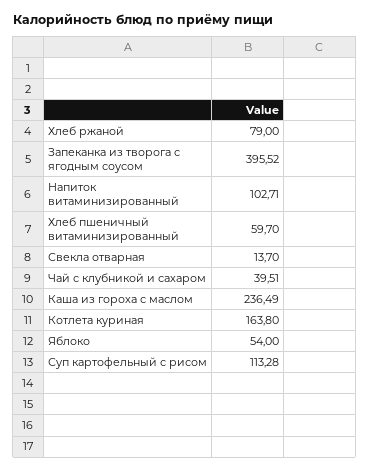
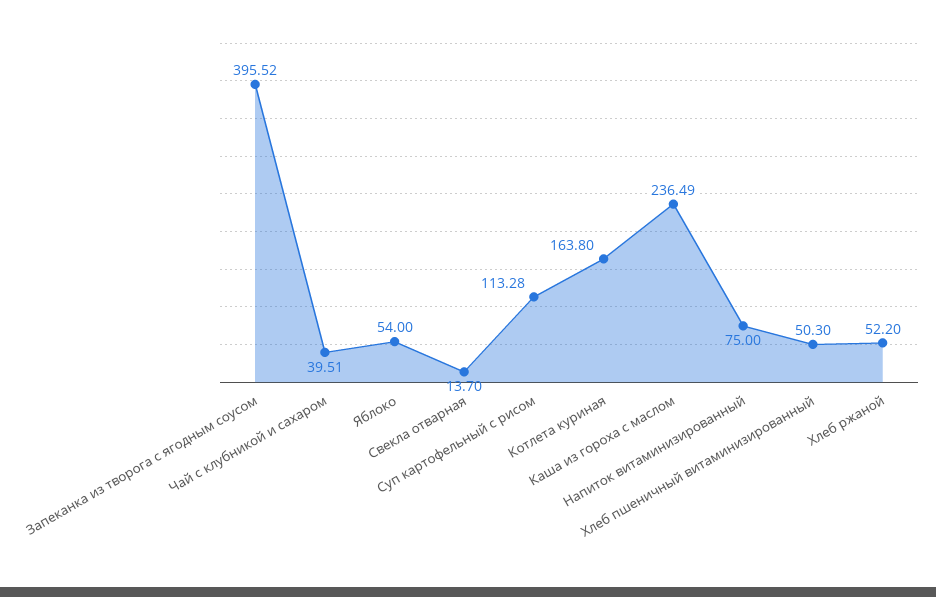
Хлеб ржаной: 79 -> 52.2
Напиток витаминизированный: 102.71 -> 75
Хлеб пшеничный витаминизированный: 59.7 -> 50.3

